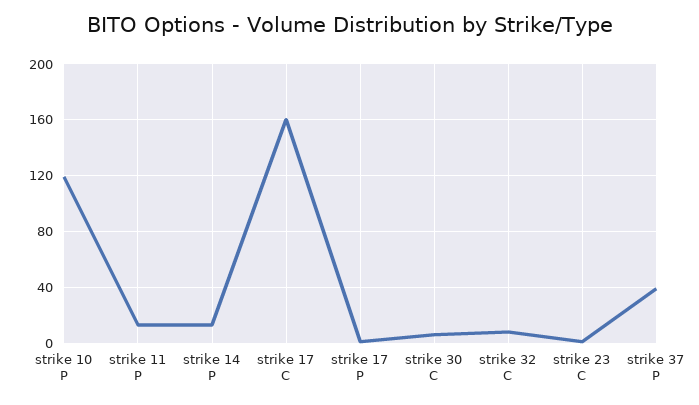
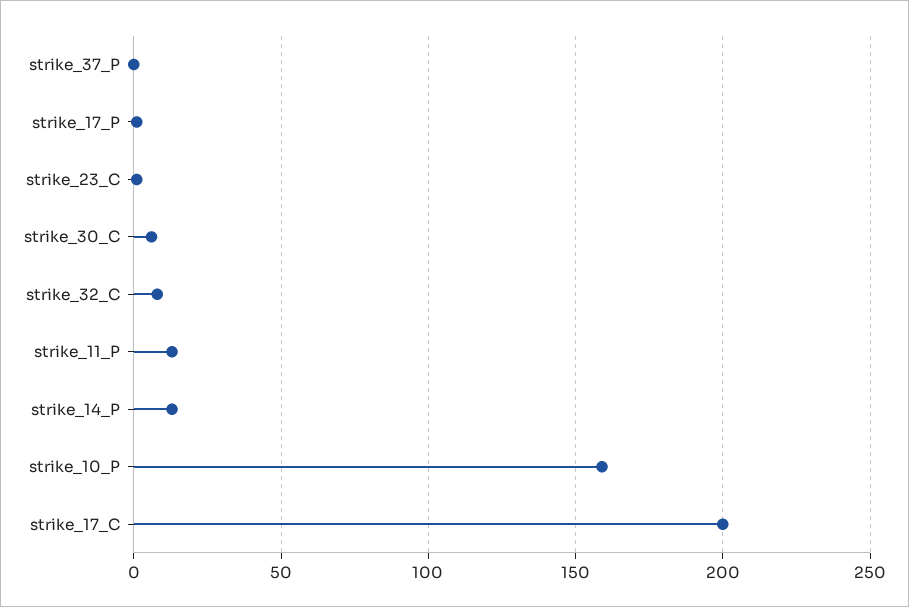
strike 10 P: 120 -> 160
strike 17 C: 160 -> 200
strike 37 P: 40 -> 0

